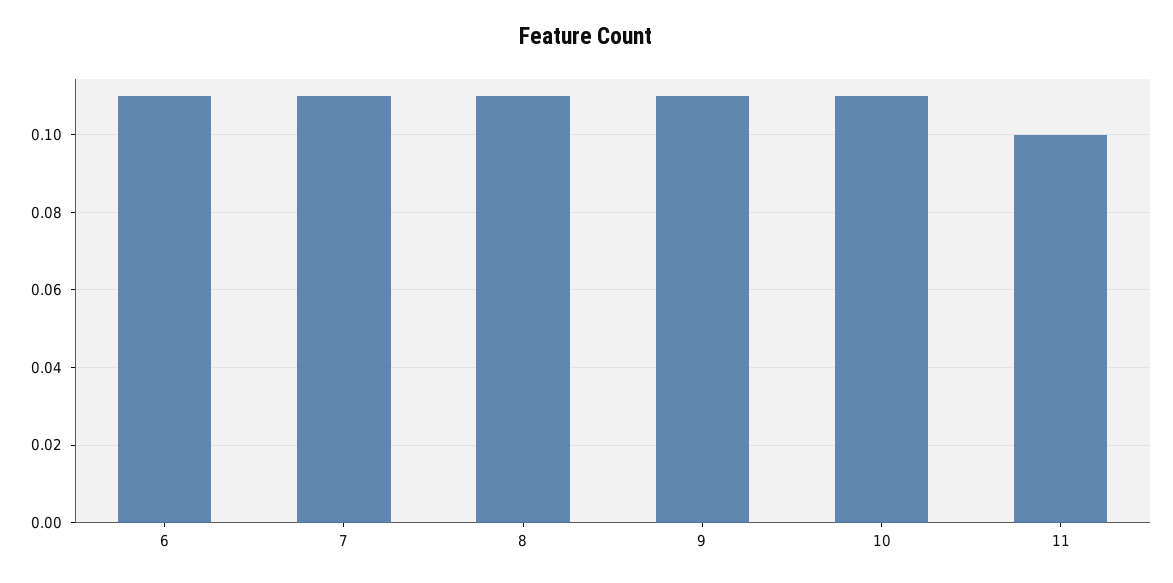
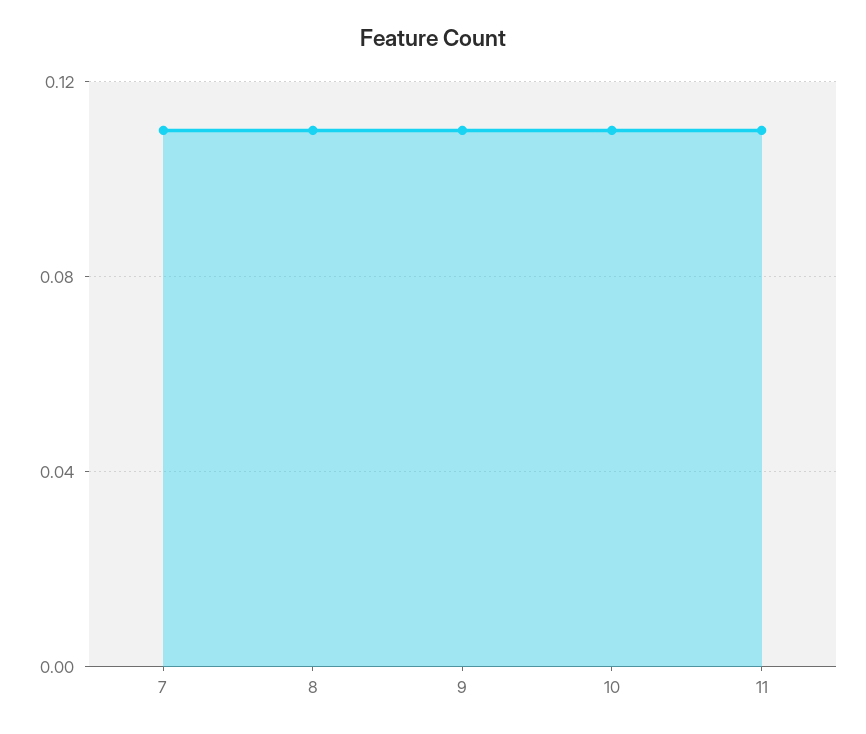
6: 0.11 -> none
11: 0.1 -> 0.11

